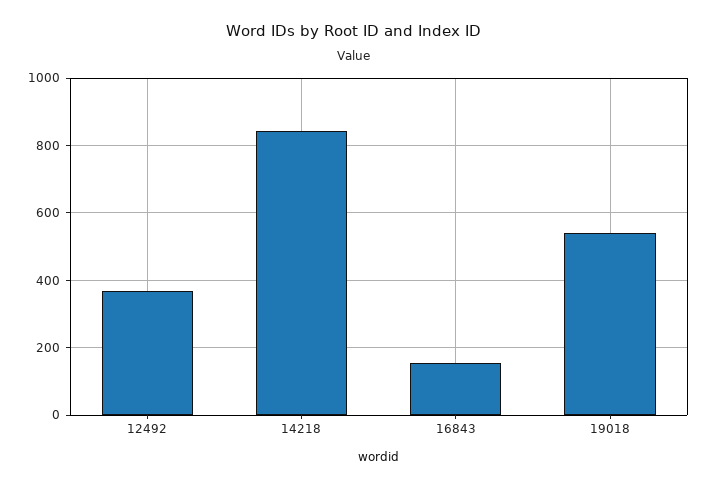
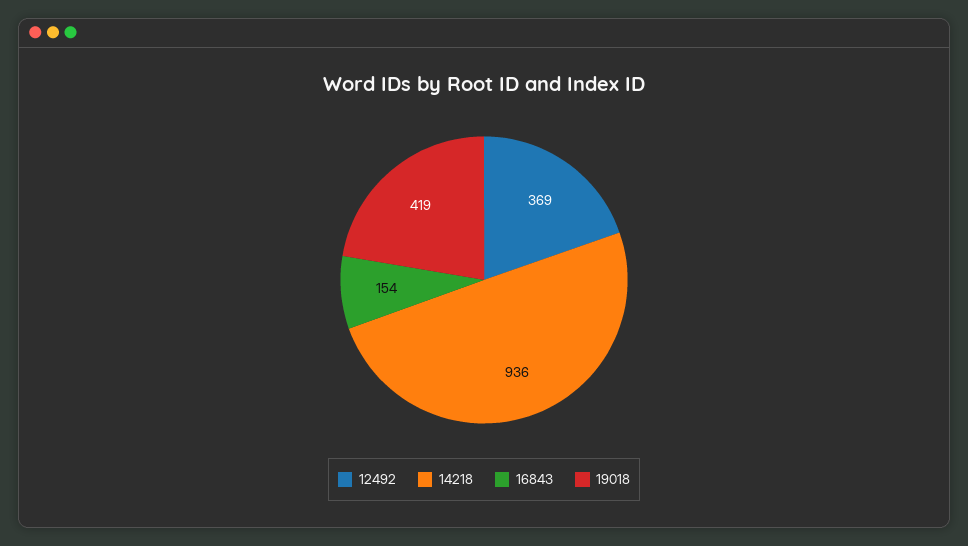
14218: 840 -> 936
19018: 540 -> 419

